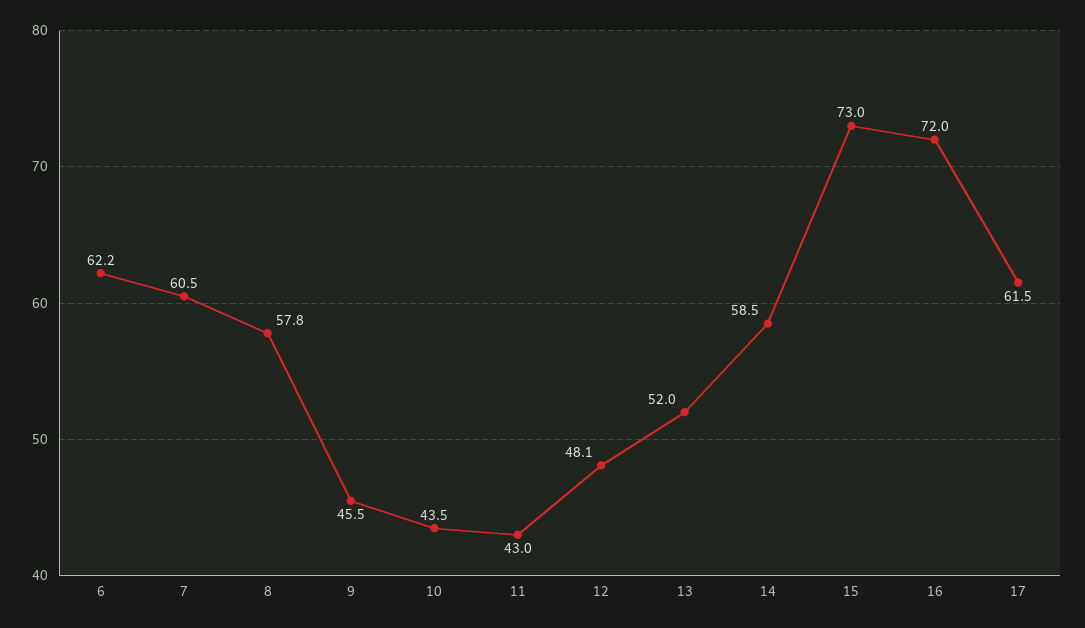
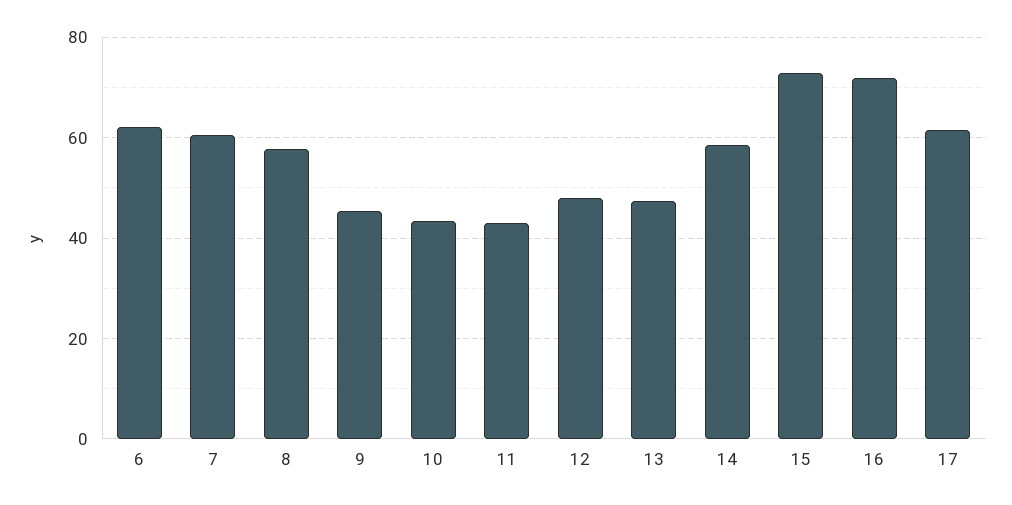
13: 52 -> 48

